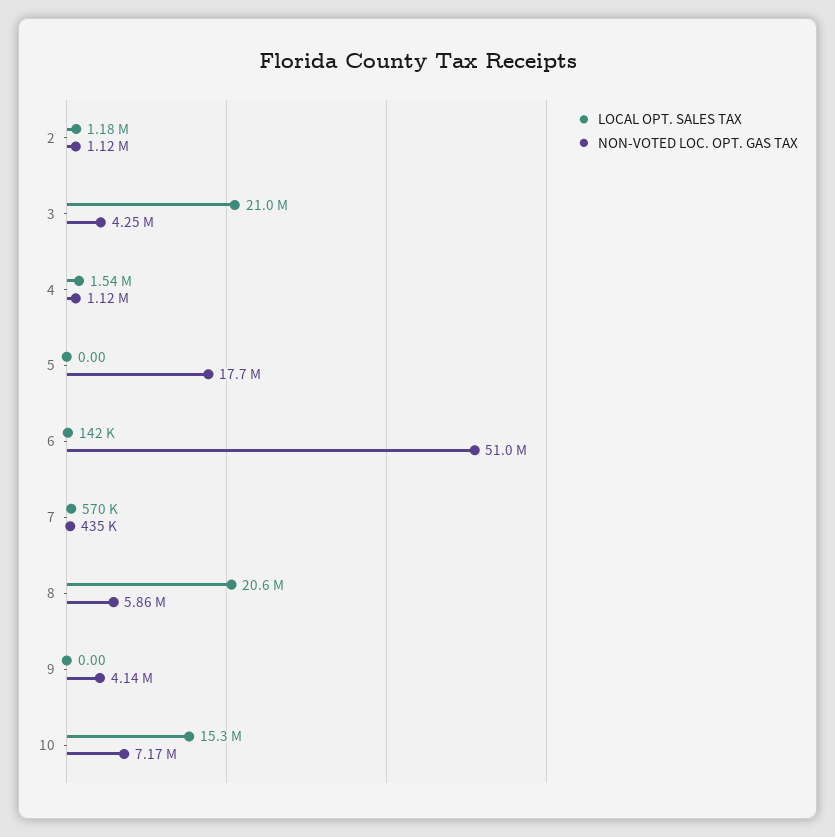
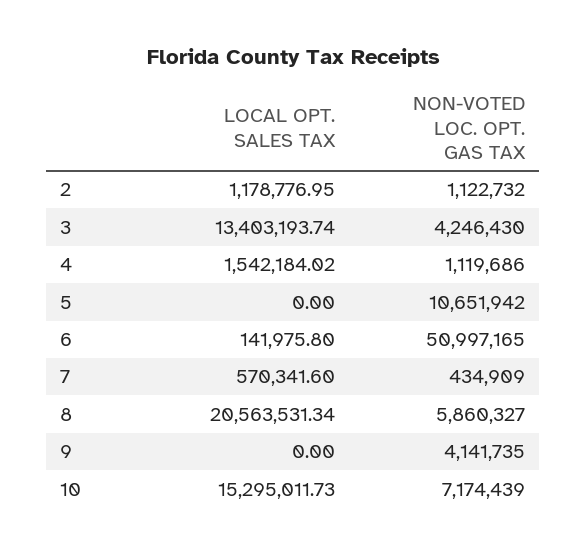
LOCAL OPT. SALES TAX, 3: 21000000 -> 13403193.74
NON-VOTED LOC. OPT. GAS TAX, 5: 17700000 -> 10651942

